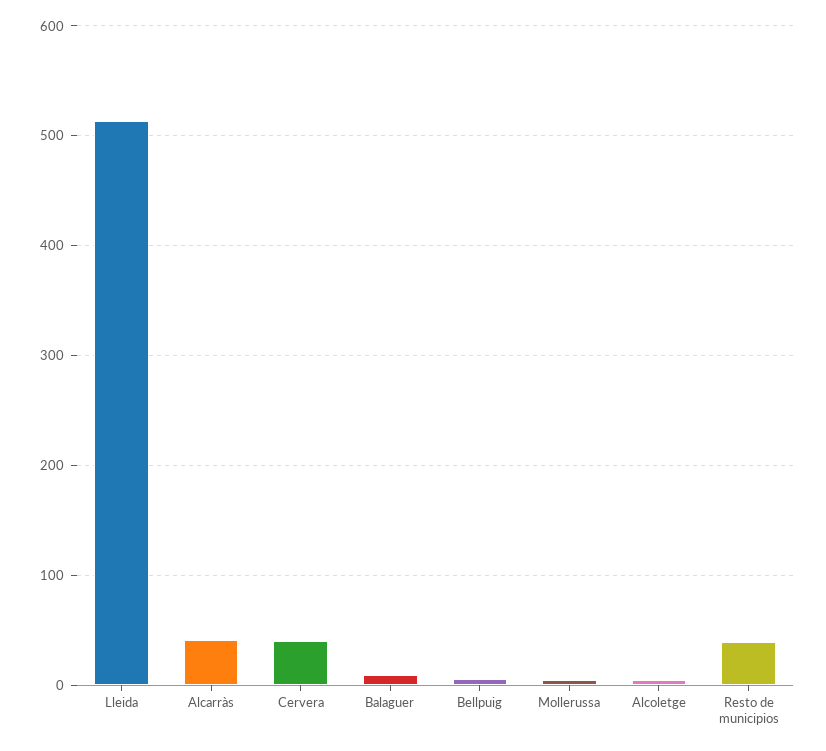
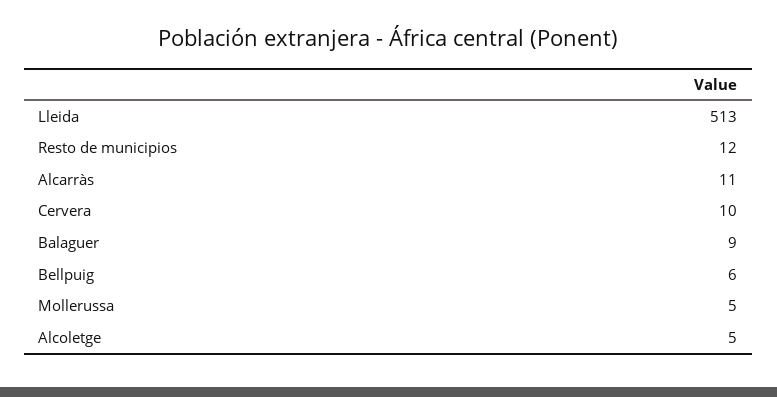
Alcarràs: 40 -> 11
Cervera: 40 -> 10
Resto de municipios: 40 -> 12

